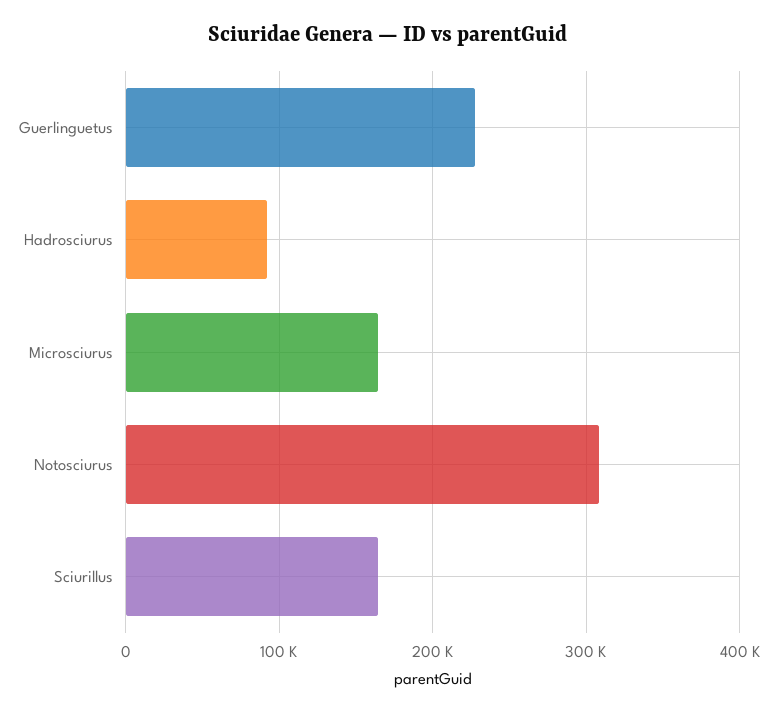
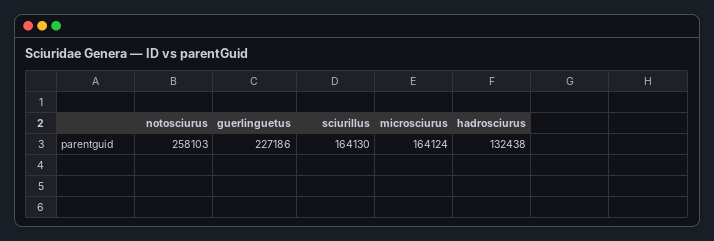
Hadrosciurus: 90000 -> 132438
Notosciurus: 310000 -> 258103

